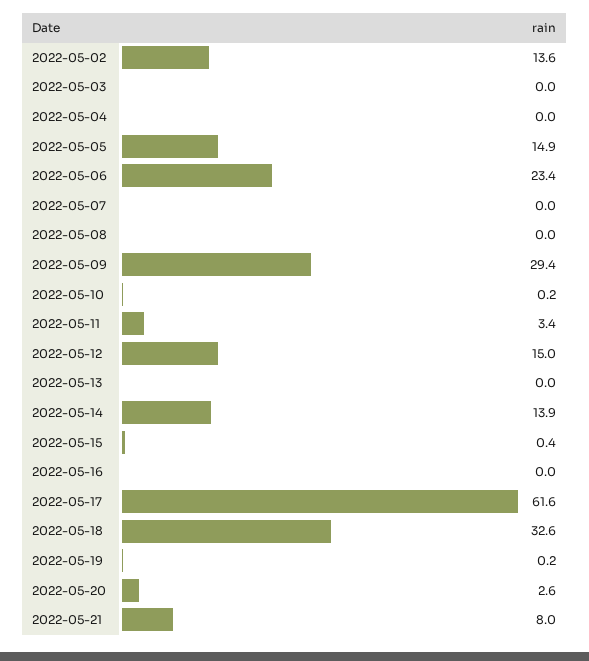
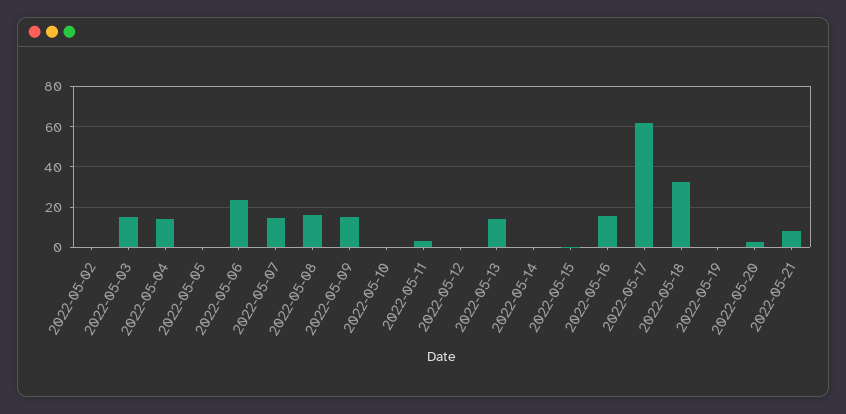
2022-05-02: 13.6 -> 0
2022-05-03: 0 -> 15
2022-05-04: 0 -> 15
2022-05-05: 14.9 -> 0
2022-05-07: 0 -> 15
2022-05-08: 0 -> 15
2022-05-09: 29.4 -> 15
2022-05-12: 15 -> 0
2022-05-13: 0 -> 15
2022-05-14: 13.9 -> 0
2022-05-16: 0 -> 15

